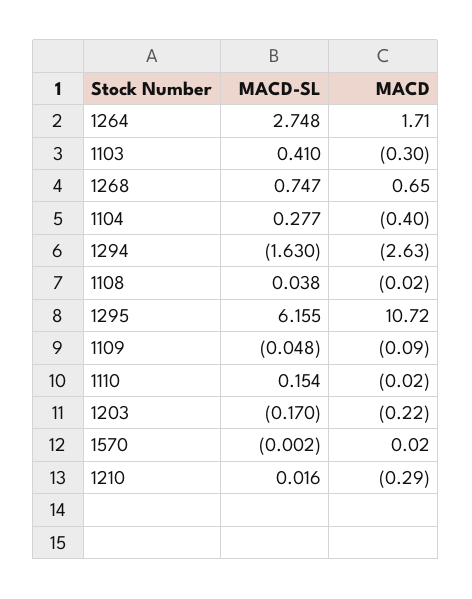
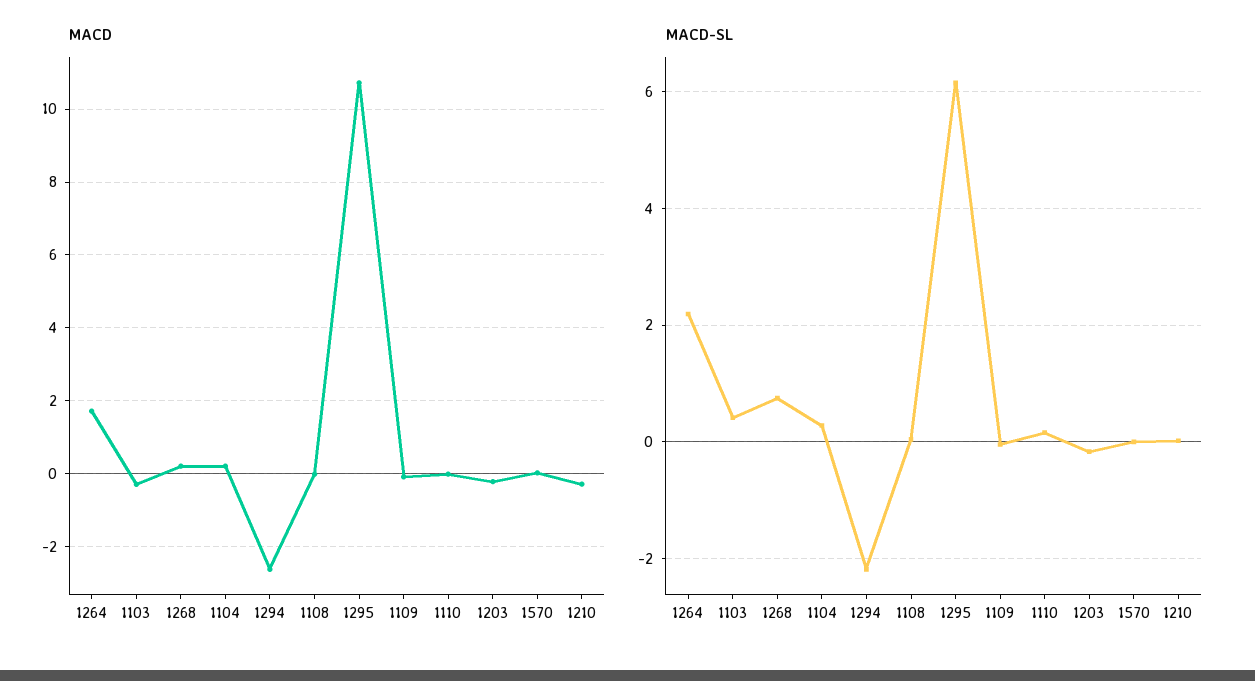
MACD-SL, 1264: 2.748 -> 2.2
MACD, 1268: 0.65 -> 0.2
MACD, 1104: -0.4 -> 0.2
MACD-SL, 1294: -1.63 -> -2.2

